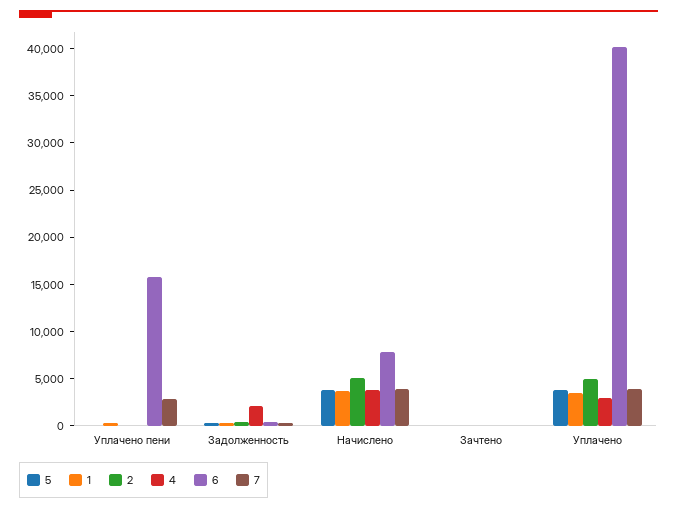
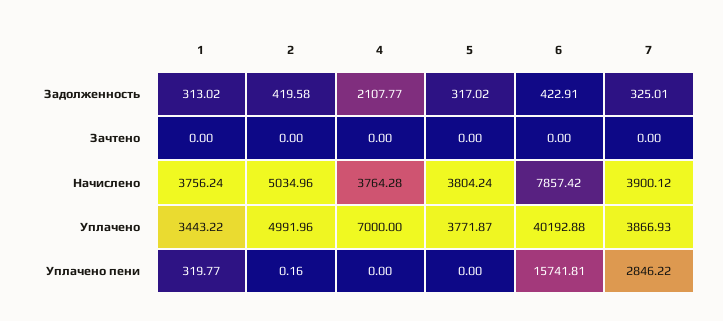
4, Уплачено: 3000 -> 7000

